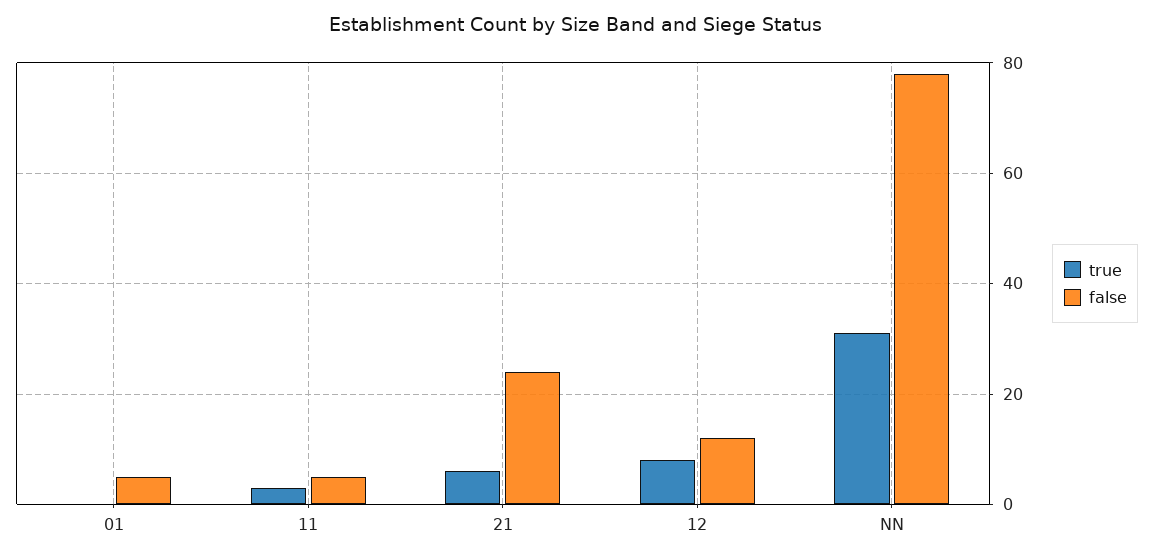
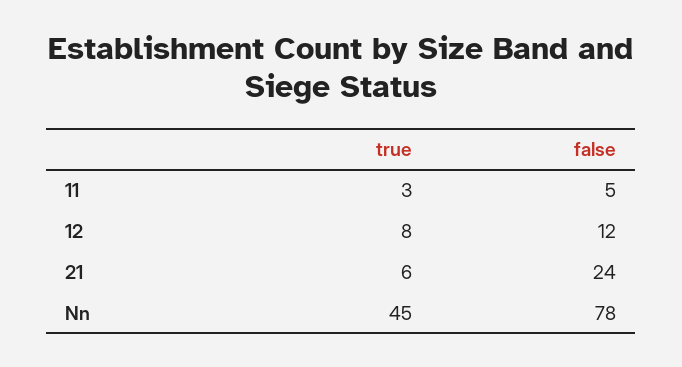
true, 01: 0 -> none
false, 01: 5 -> none
true, NN: 30 -> 45

